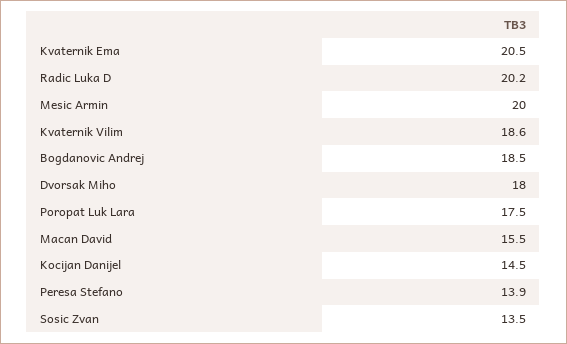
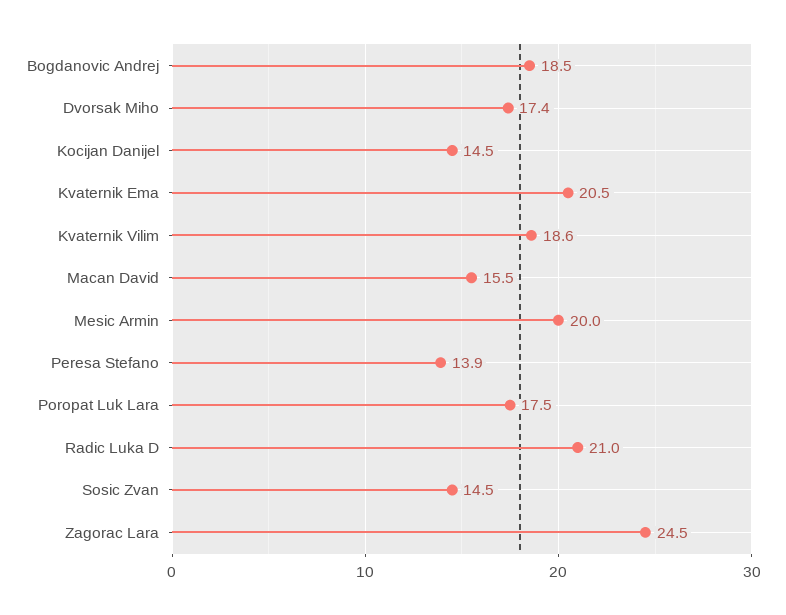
Radic Luka D: 20.2 -> 21
Dvorsak Miho: 18 -> 17.4
Sosic Zvan: 13.5 -> 14.5
Zagorac Lara: none -> 24.5

